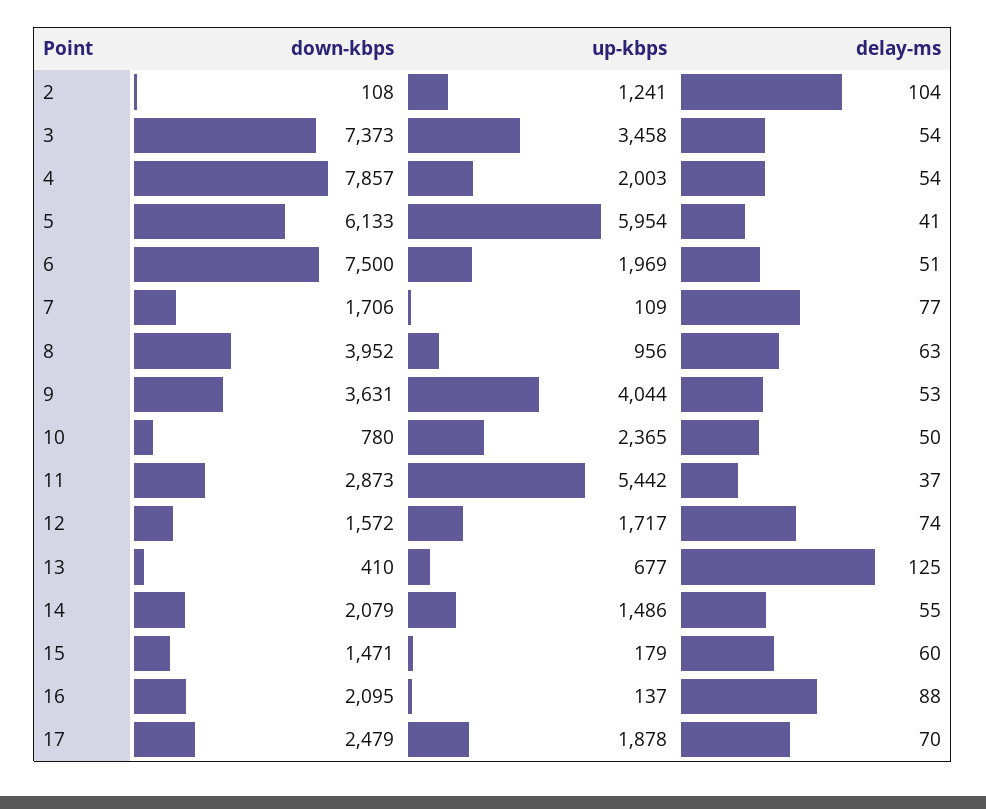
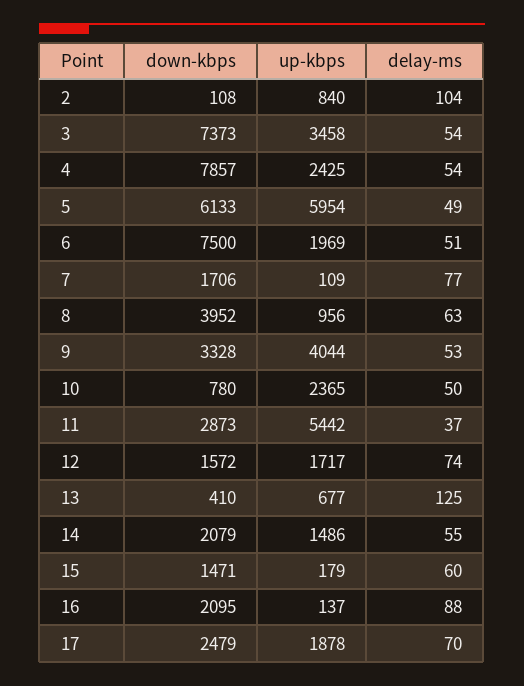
up-kbps, 2: 1241 -> 840
up-kbps, 4: 2003 -> 2425
delay-ms, 5: 41 -> 49
down-kbps, 9: 3631 -> 3328

